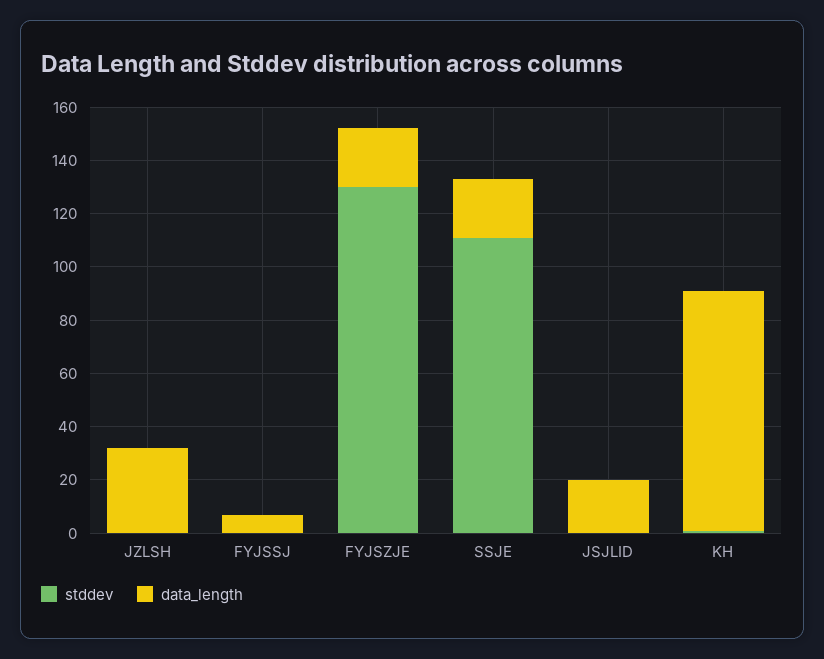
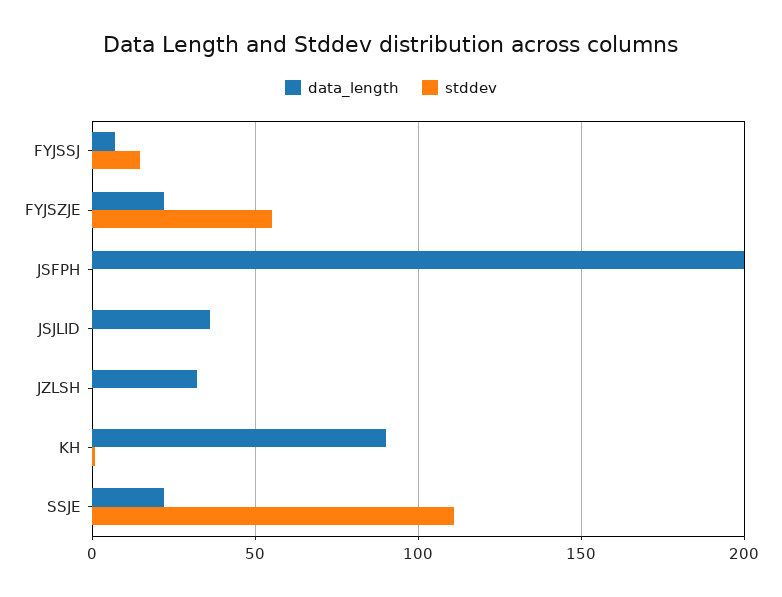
stddev, FYJSSJ: 0 -> 15
stddev, FYJSZJE: 130 -> 55
data_length, JSJLID: 20 -> 35
data_length, JSFPH: none -> 200
stddev, JSFPH: none -> 0

